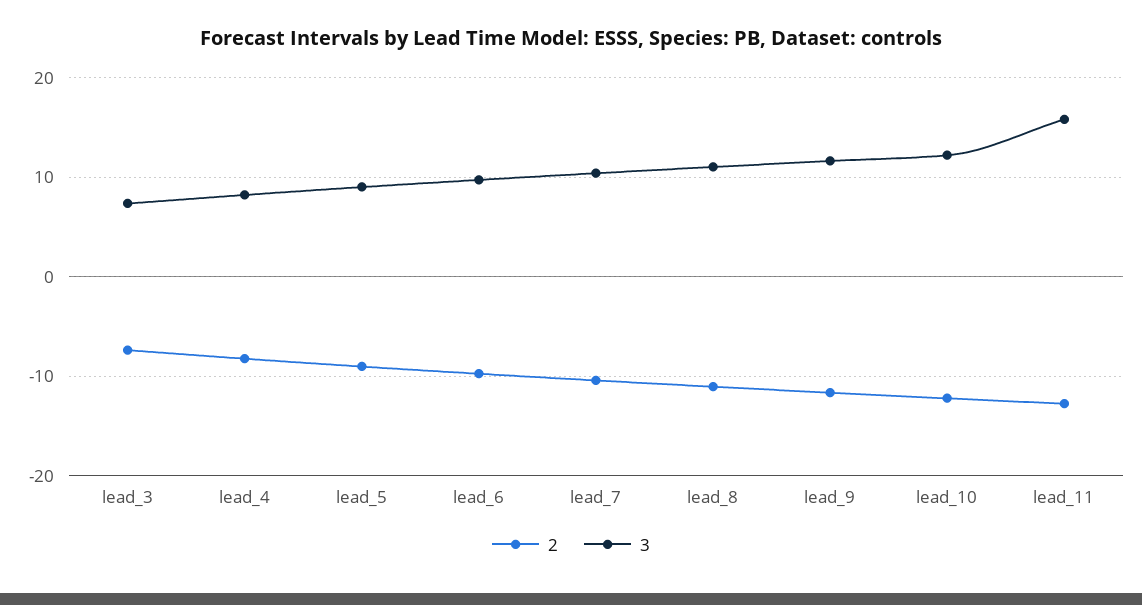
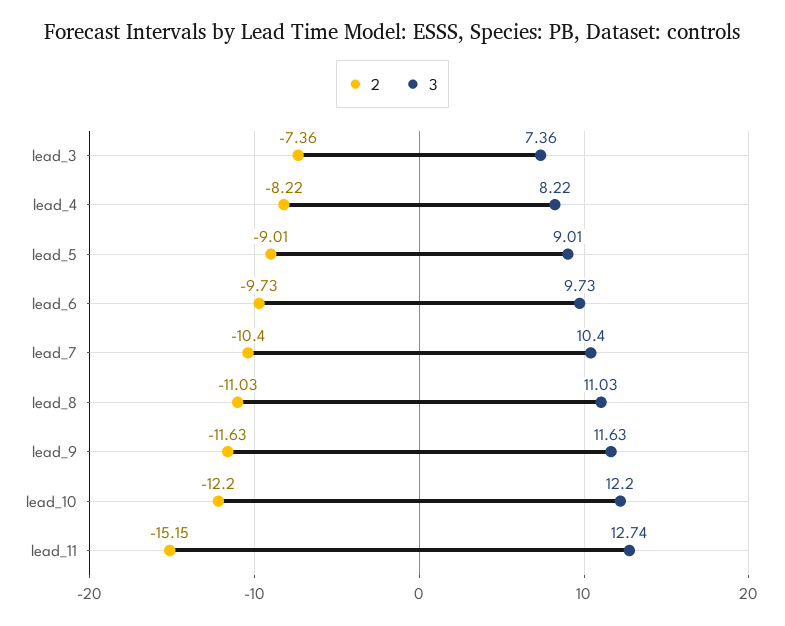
2, lead_11: -13 -> -15.15
3, lead_11: 16 -> 12.74

